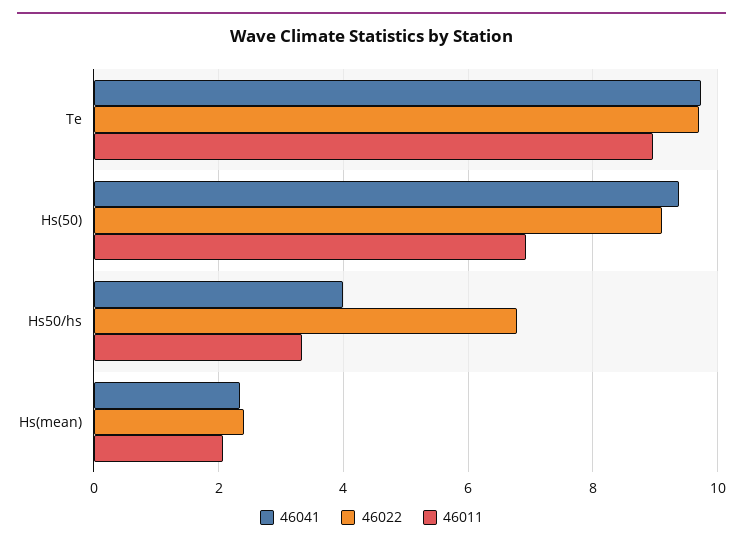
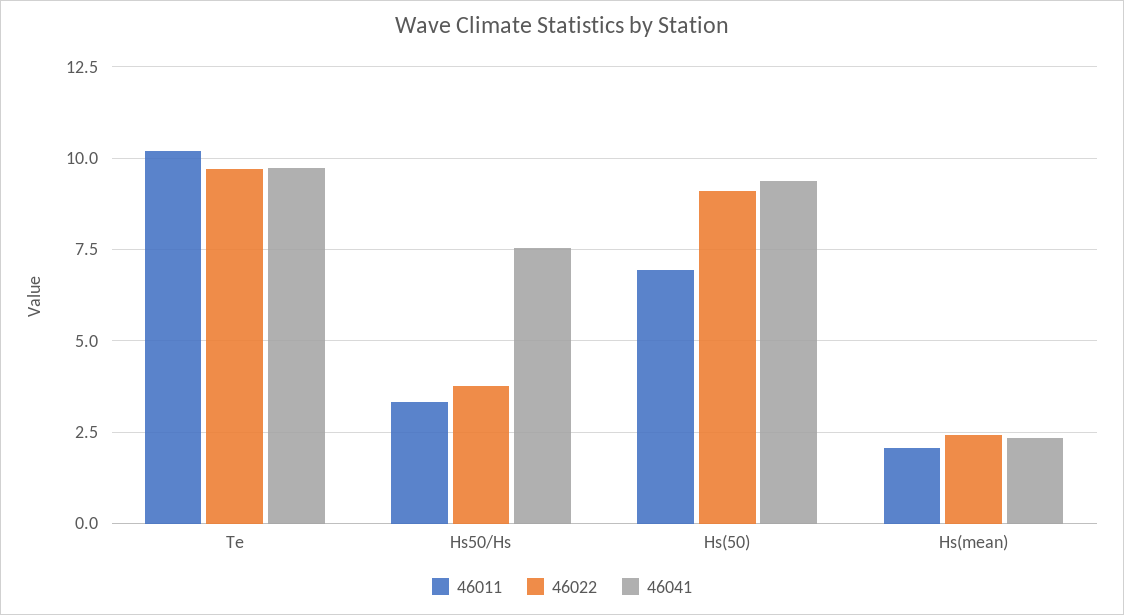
46011, Te: 9 -> 10.25
46041, Hs50/hs: 4 -> 7.5
46022, Hs50/hs: 6.8 -> 3.75

